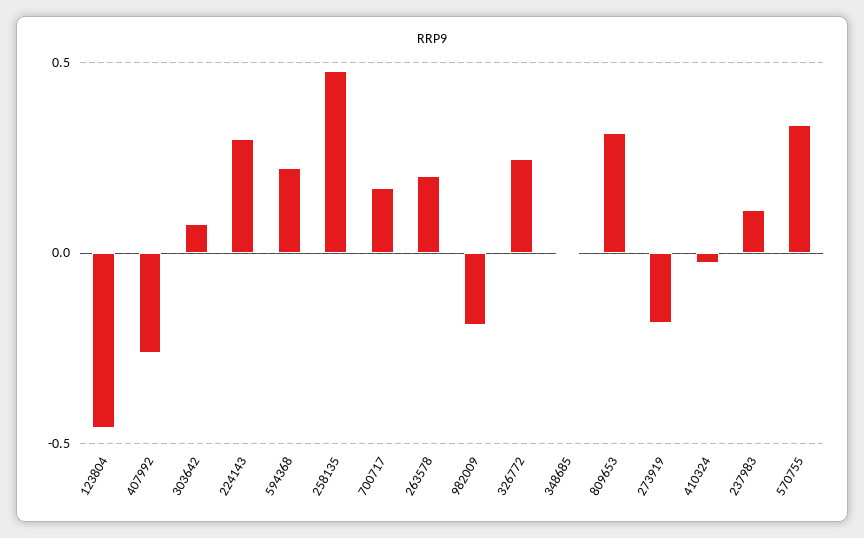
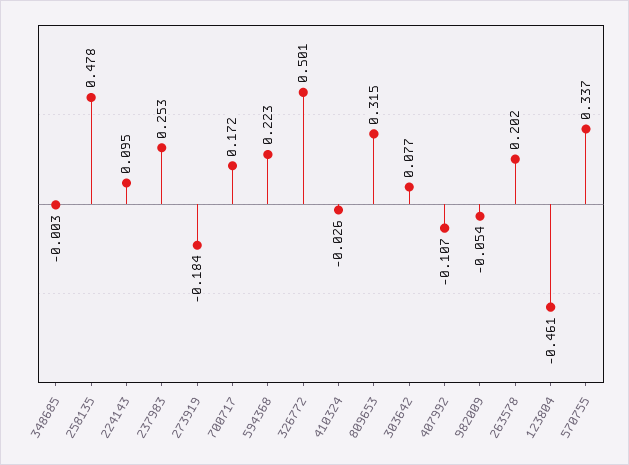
407992: -0.25 -> -0.107
224143: 0.3 -> 0.095
982009: -0.2 -> -0.054
326772: 0.25 -> 0.501
237983: 0.1 -> 0.253

